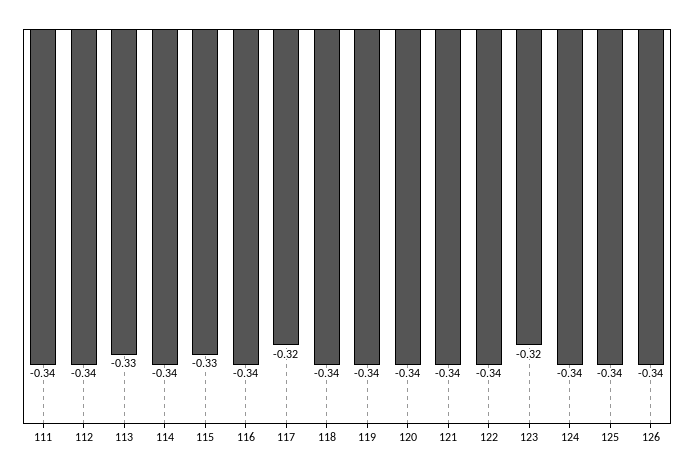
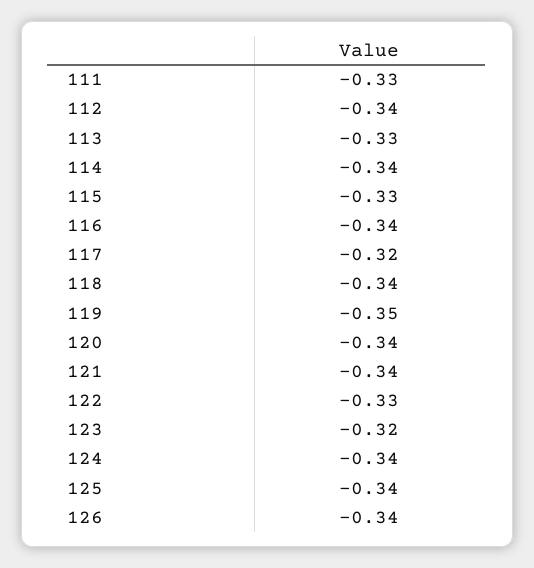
111: -0.34 -> -0.33
119: -0.34 -> -0.35
122: -0.34 -> -0.33

